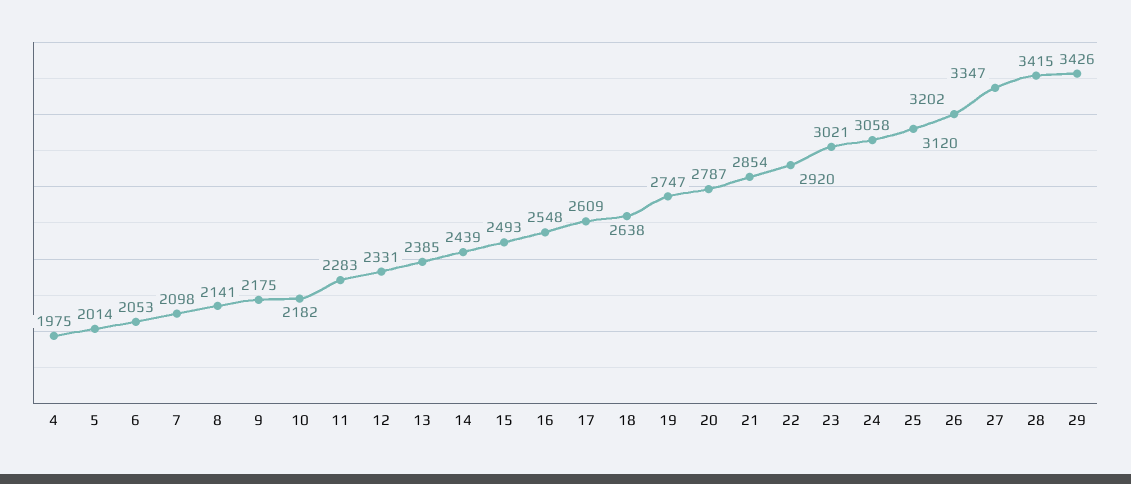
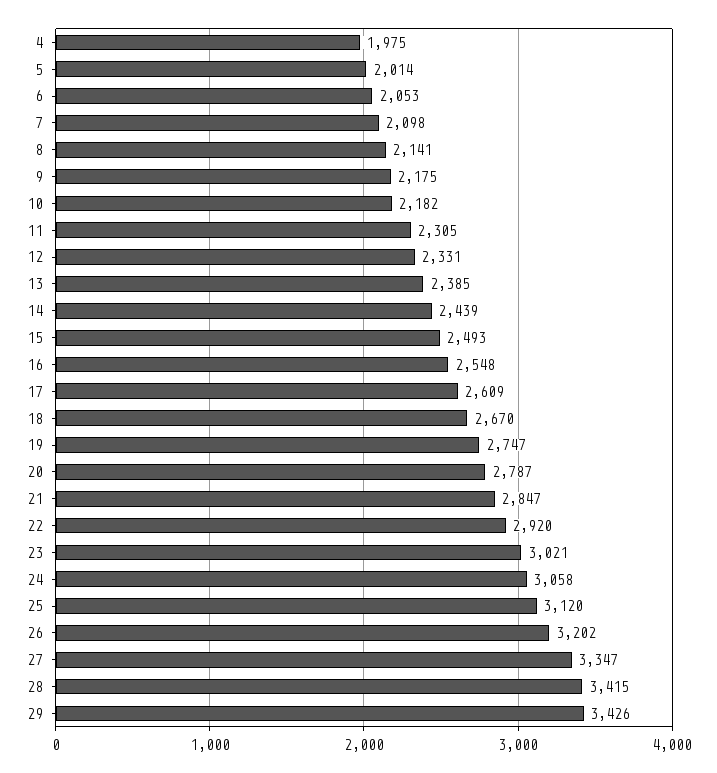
11: 2283 -> 2305
18: 2638 -> 2670
21: 2854 -> 2847

